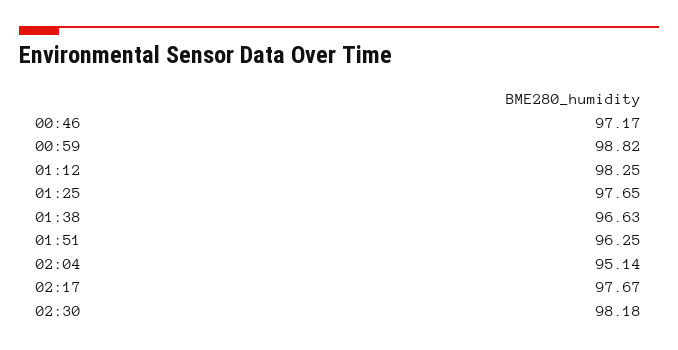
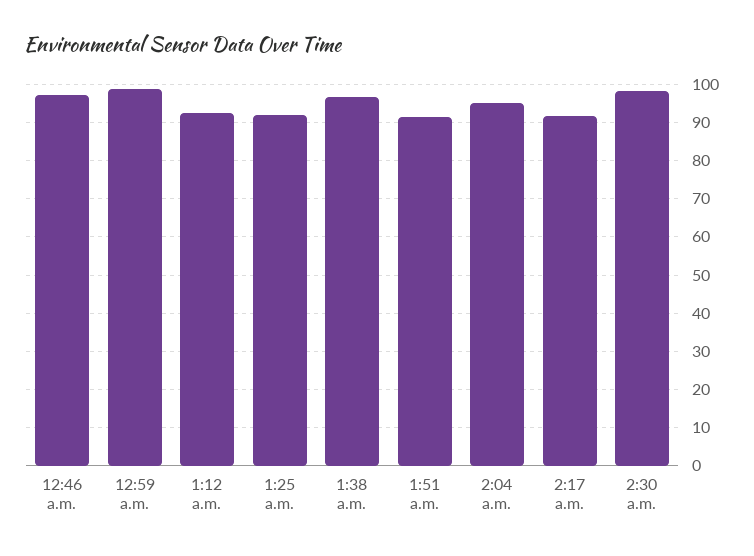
01:12: 98.25 -> 92
01:25: 97.65 -> 92
01:51: 96.25 -> 92
02:17: 97.67 -> 92

